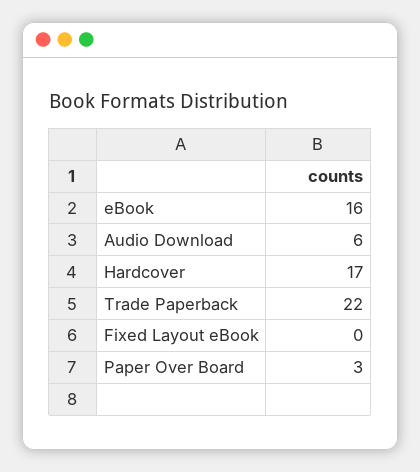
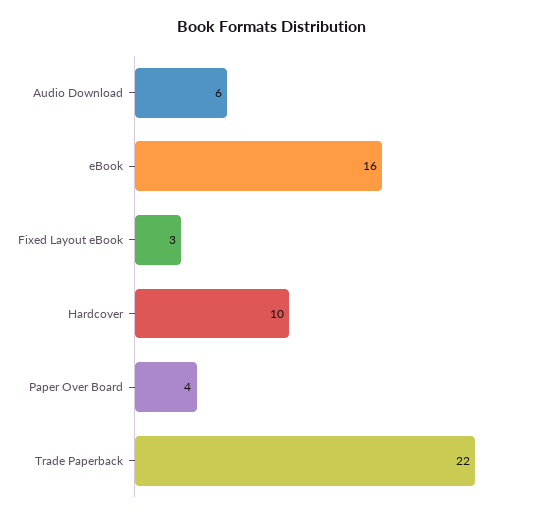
Hardcover: 17 -> 10
Fixed Layout eBook: 0 -> 3
Paper Over Board: 3 -> 4

